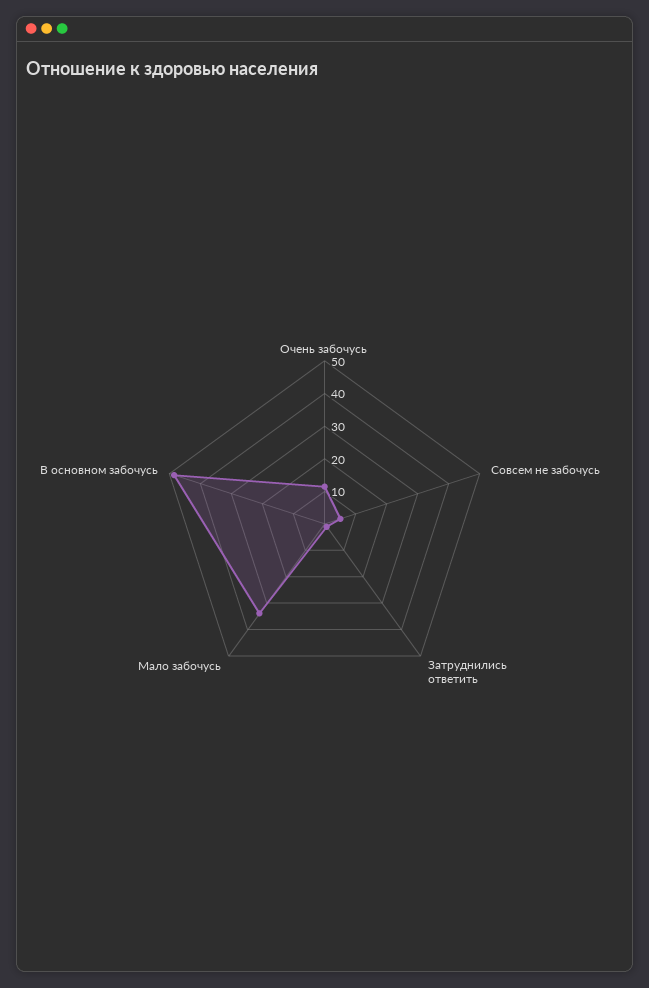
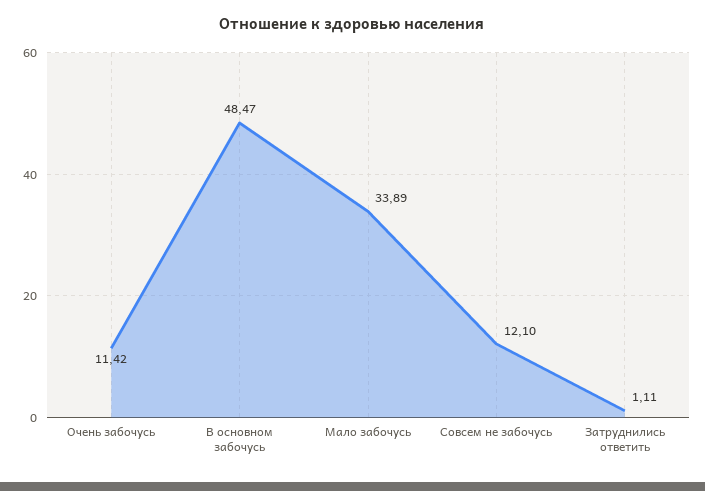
Совсем не забочусь: 5 -> 12.1

